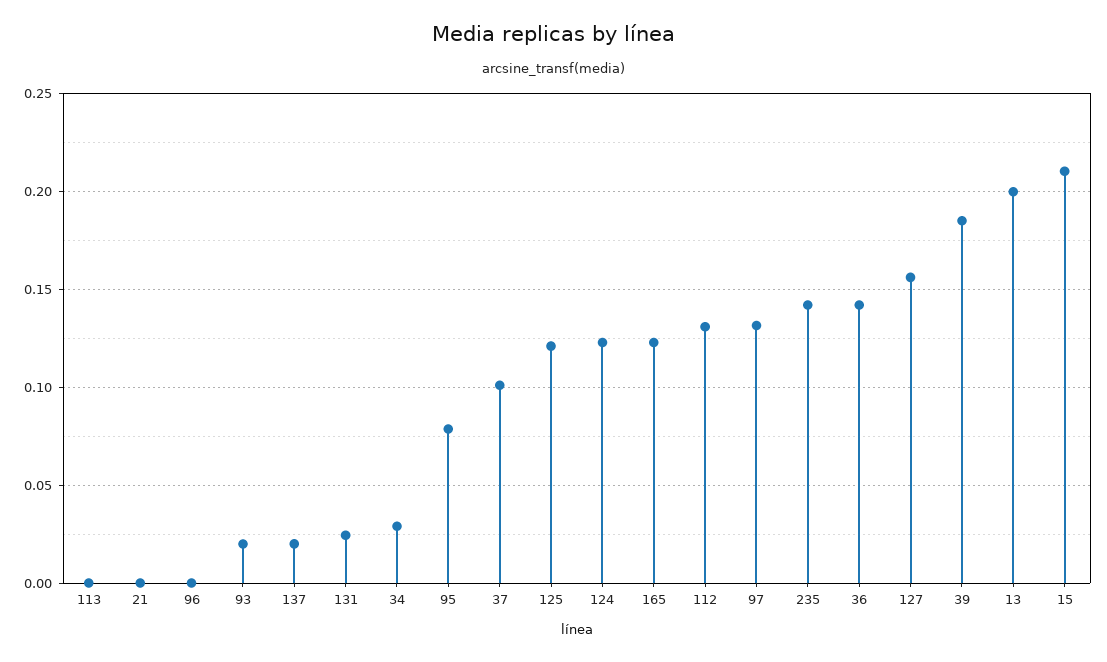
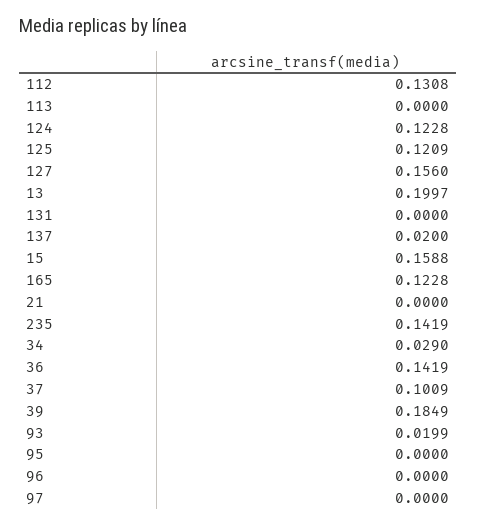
131: 0.025 -> 0
95: 0.08 -> 0
97: 0.13 -> 0
15: 0.21 -> 0.1588

